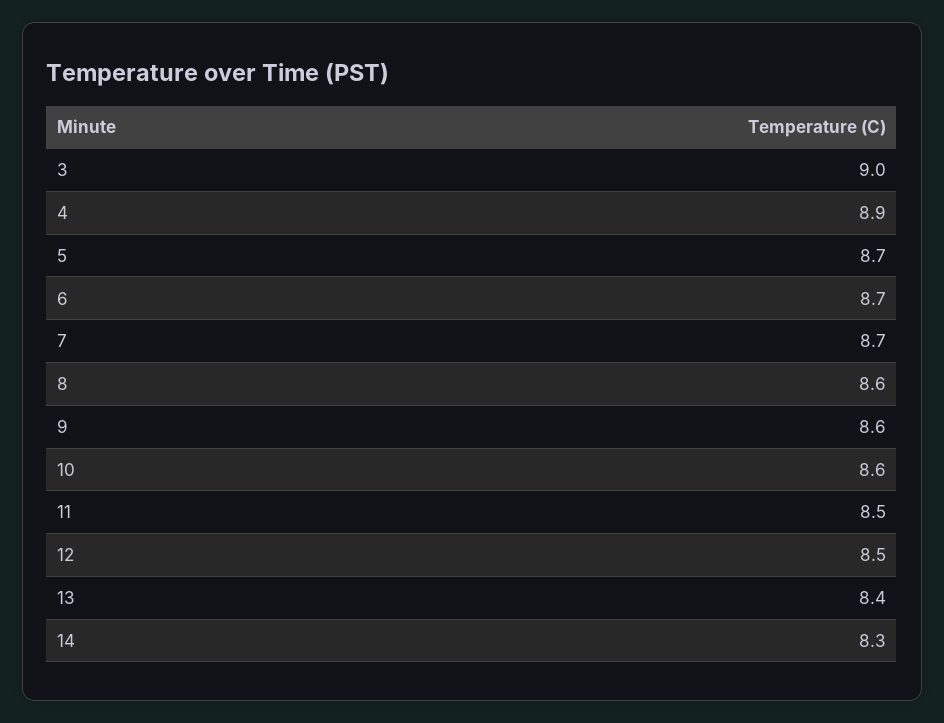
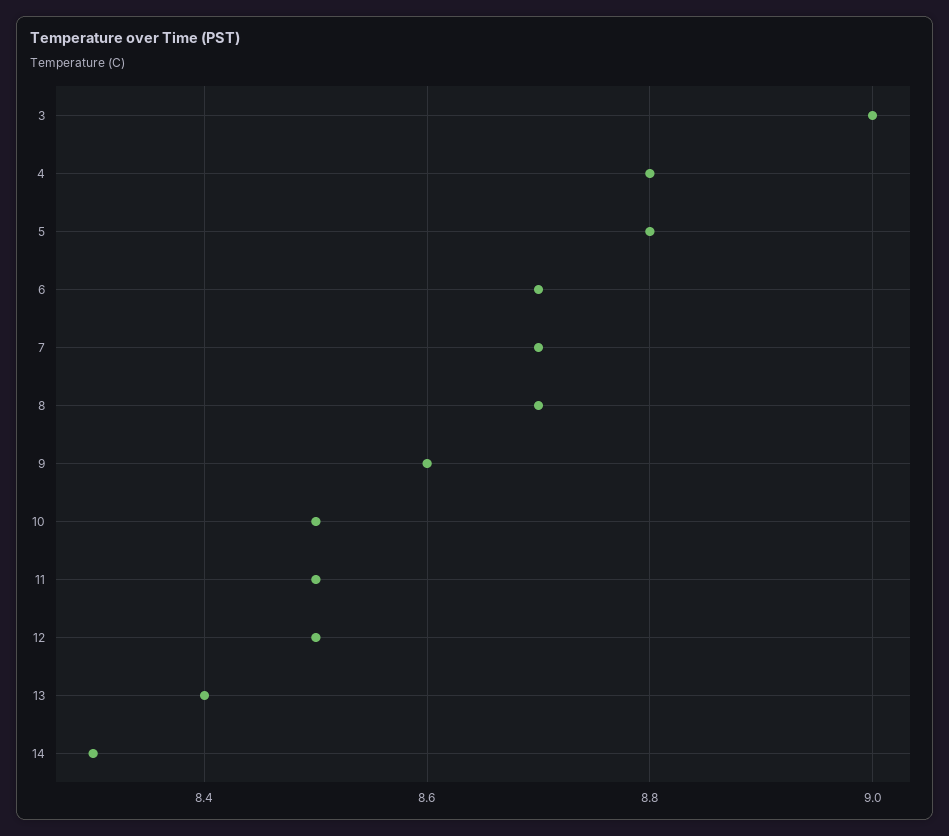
4: 8.9 -> 8.8
5: 8.7 -> 8.8
8: 8.6 -> 8.7
10: 8.6 -> 8.5

